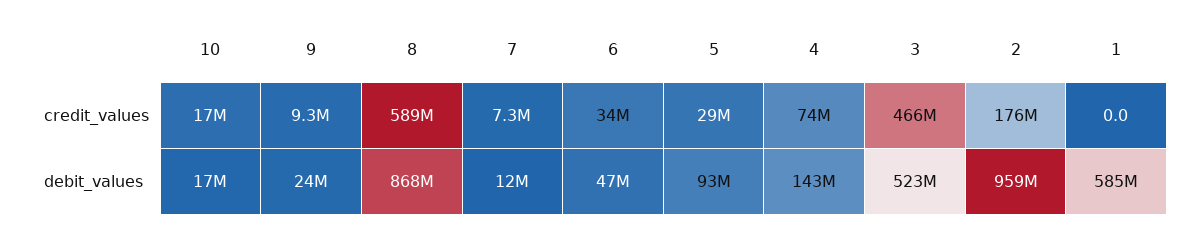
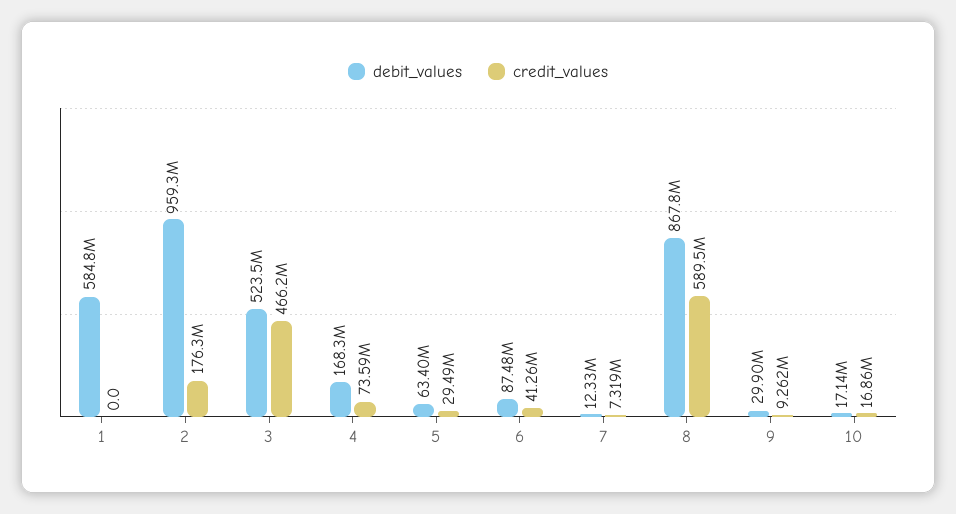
credit_values, 6: 34000000 -> 41260000
debit_values, 9: 24000000 -> 29900000
debit_values, 6: 47000000 -> 87480000
debit_values, 5: 93000000 -> 63400000
debit_values, 4: 143000000 -> 168300000

